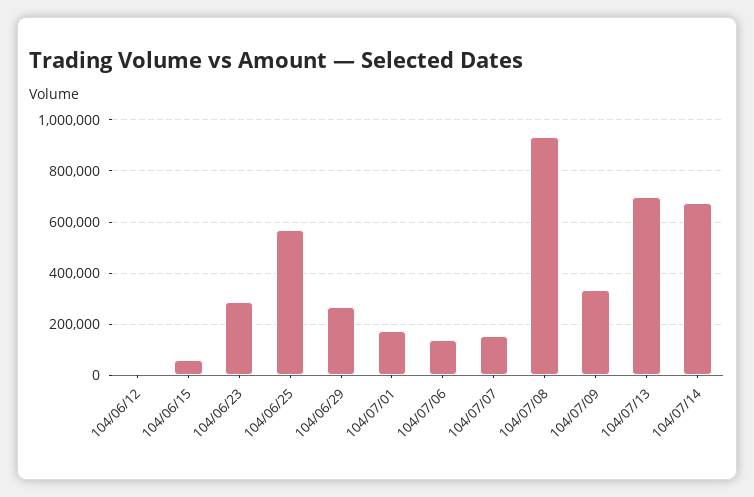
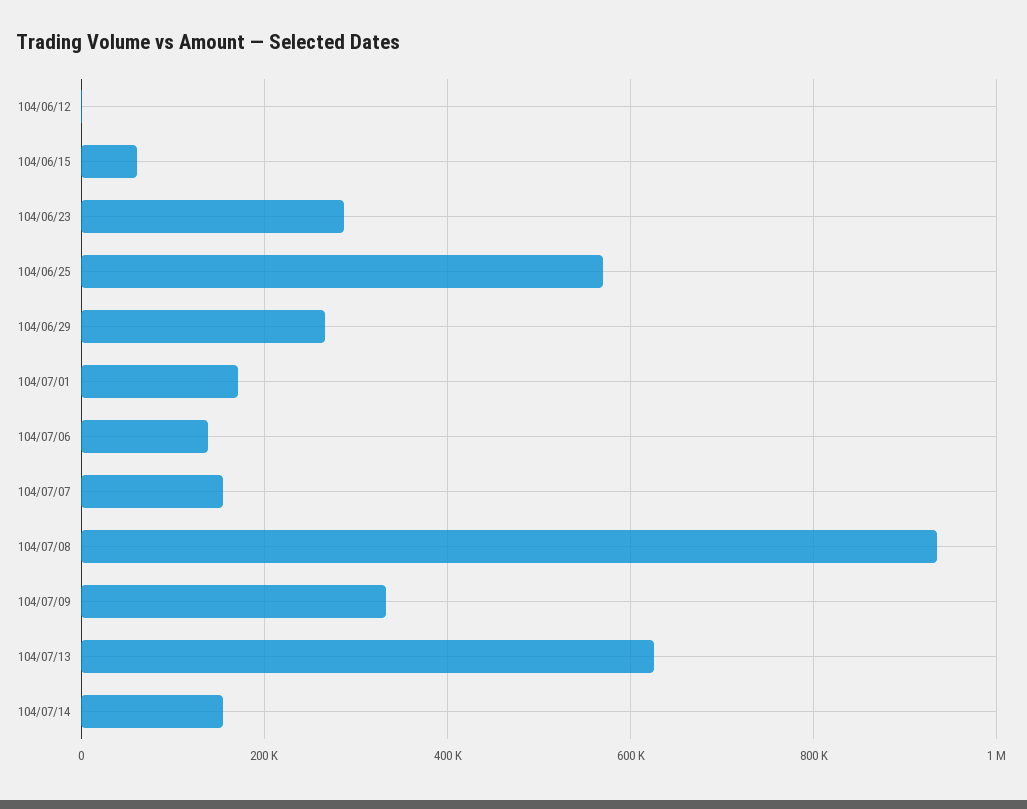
104/07/13: 700000 -> 620000
104/07/14: 675000 -> 160000

